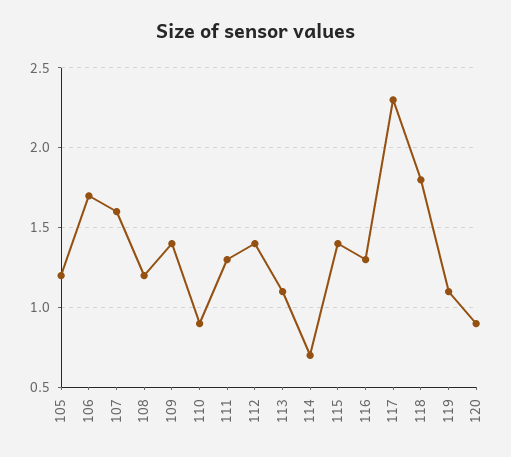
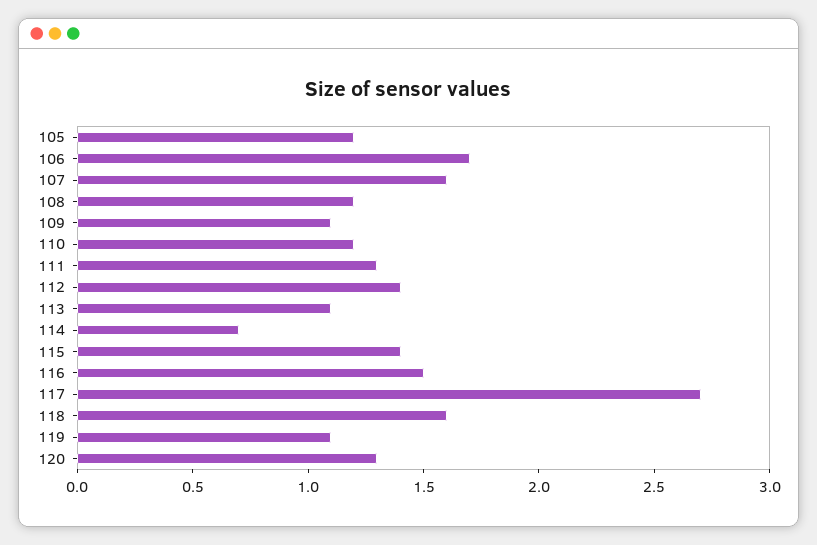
109: 1.4 -> 1.1
110: 0.9 -> 1.2
116: 1.3 -> 1.5
117: 2.3 -> 2.7
118: 1.8 -> 1.6
120: 0.9 -> 1.3

